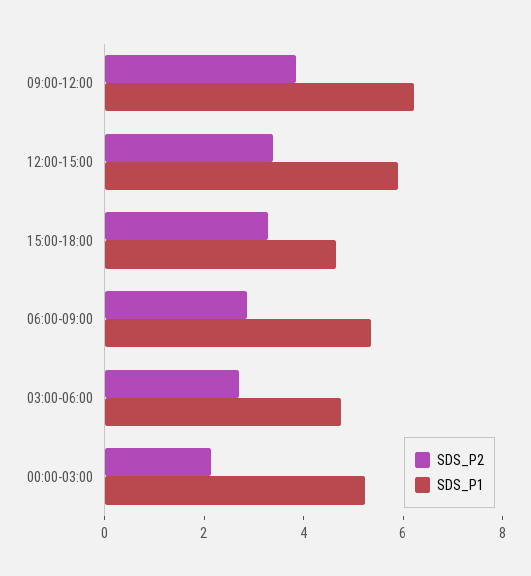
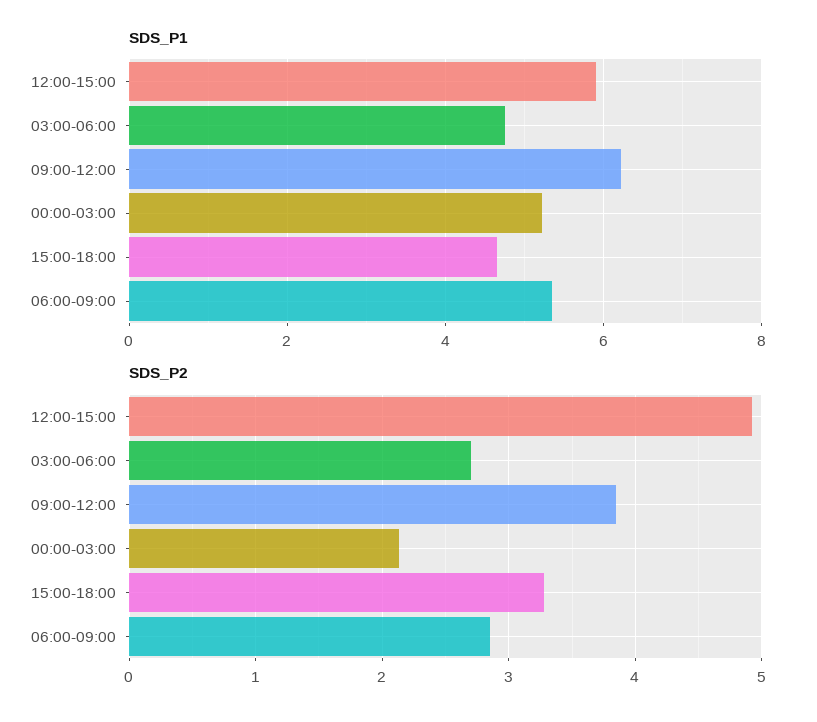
SDS_P2, 12:00-15:00: 3.5 -> 4.9

